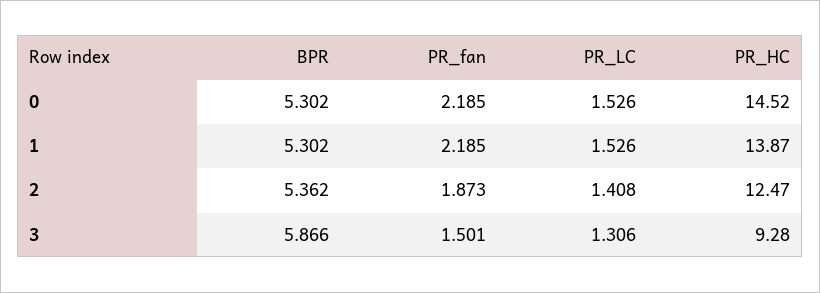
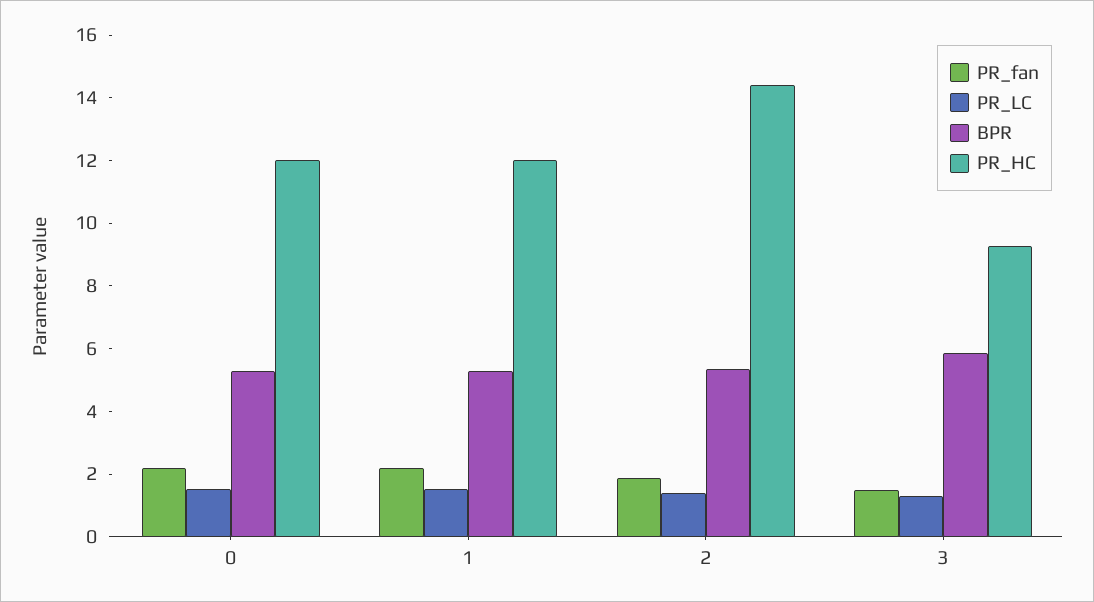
PR_HC, 0: 14.52 -> 12
PR_HC, 1: 13.87 -> 12
PR_HC, 2: 12.47 -> 14.5

